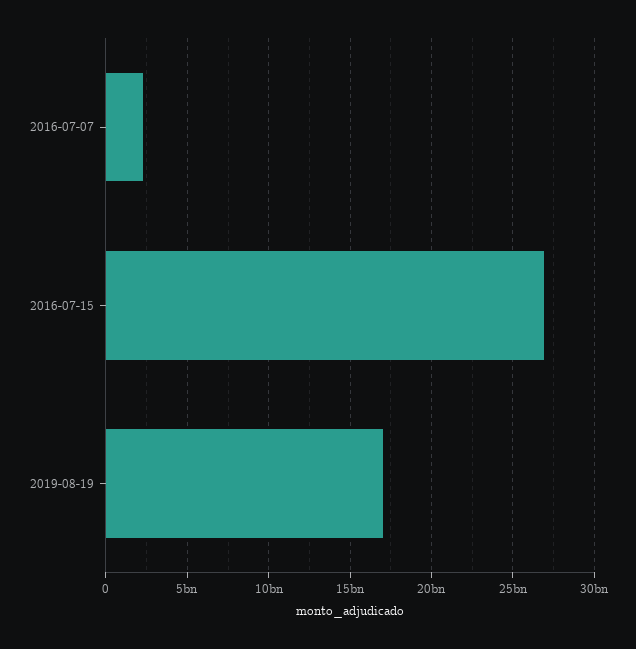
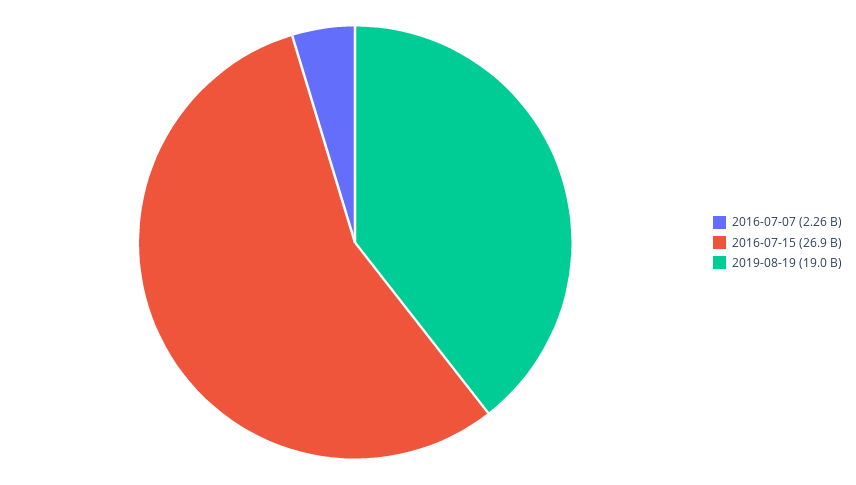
2019-08-19: 17000000000 -> 19000000000

